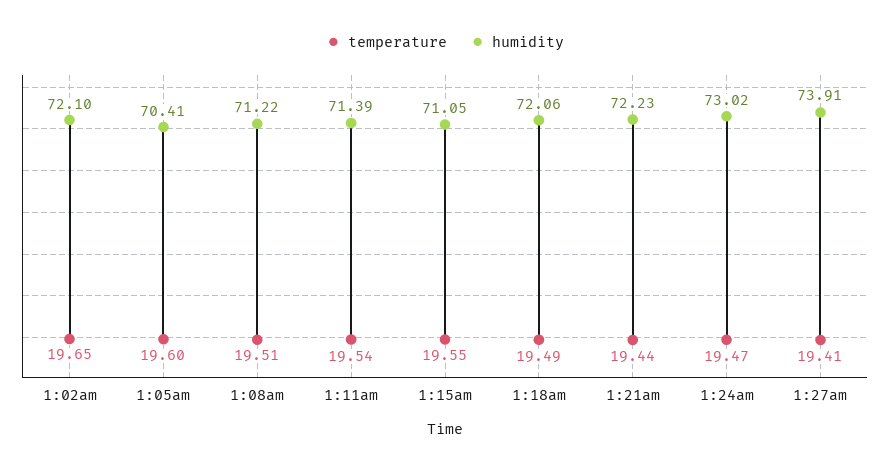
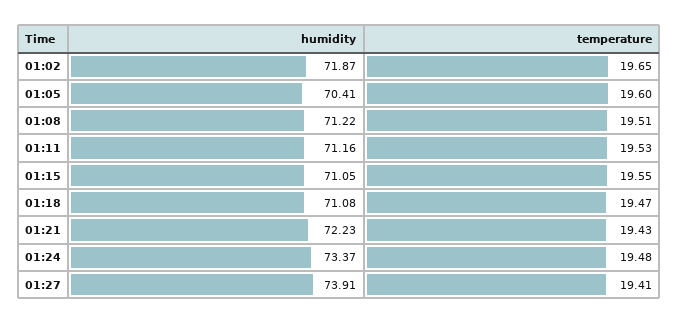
humidity, 1:02am: 72.1 -> 71.87
temperature, 1:11am: 19.54 -> 19.53
humidity, 1:11am: 71.39 -> 71.16
temperature, 1:18am: 19.49 -> 19.47
humidity, 1:18am: 72.06 -> 71.08
temperature, 1:21am: 19.44 -> 19.43
temperature, 1:24am: 19.47 -> 19.48
humidity, 1:24am: 73.02 -> 73.37

